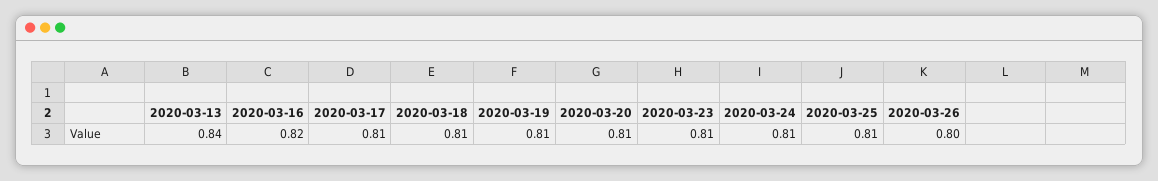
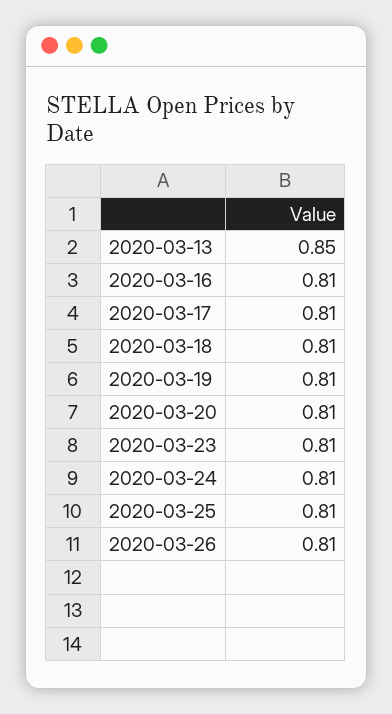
2020-03-13: 0.84 -> 0.85
2020-03-16: 0.82 -> 0.81
2020-03-26: 0.8 -> 0.81

